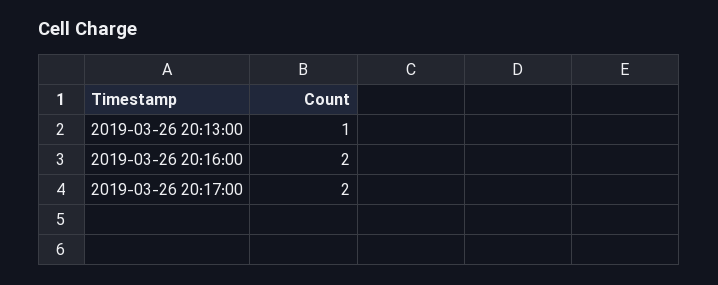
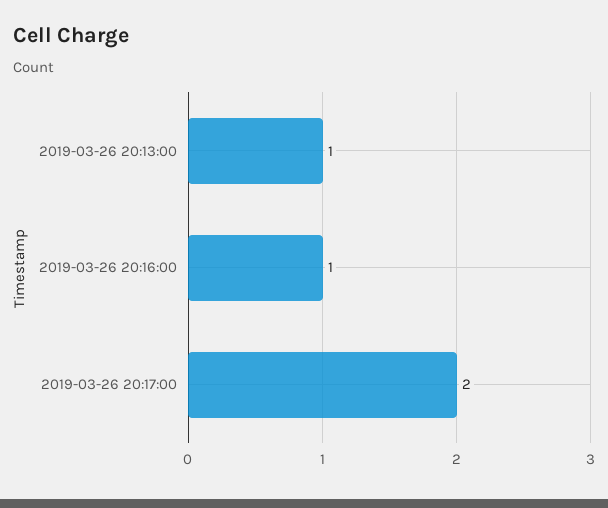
2019-03-26 20:16:00: 2 -> 1

